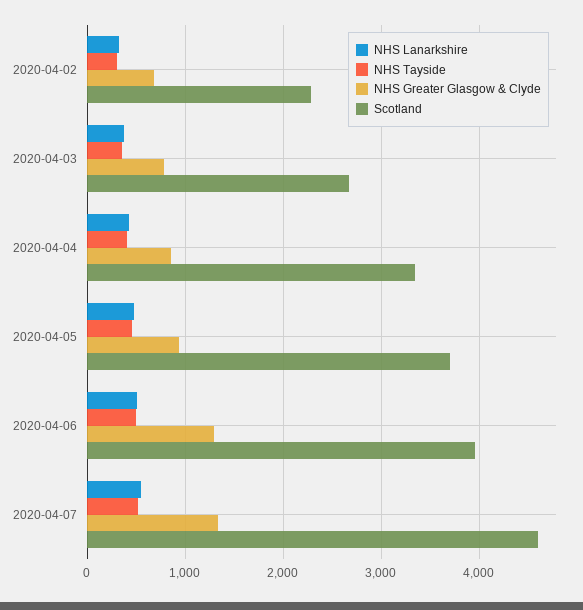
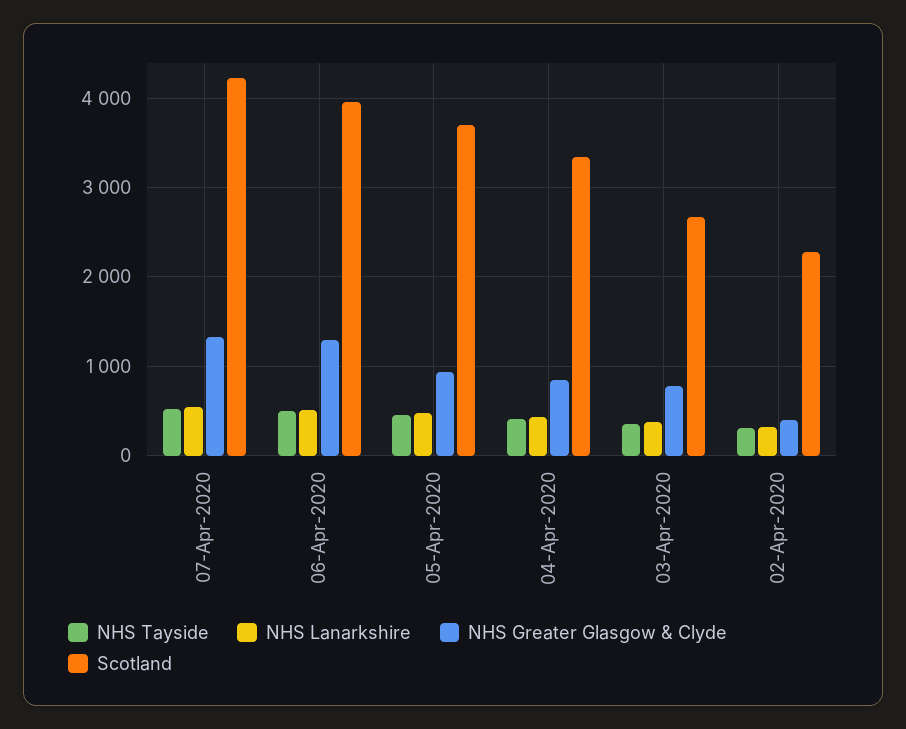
NHS Greater Glasgow & Clyde, 2020-04-02: 700 -> 400
Scotland, 2020-04-07: 4600 -> 4200

